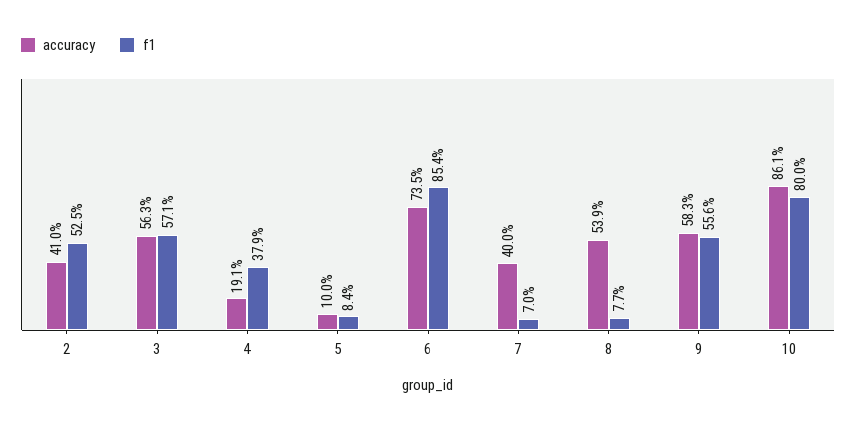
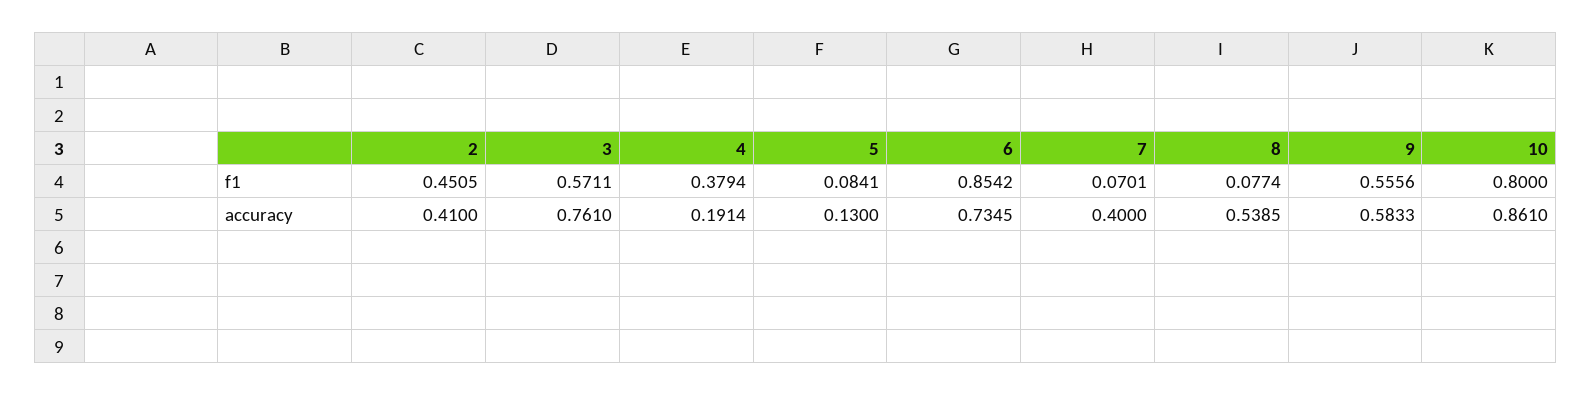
f1, 2: 0.525 -> 0.4505
accuracy, 3: 0.563 -> 0.761
accuracy, 5: 0.1 -> 0.13

